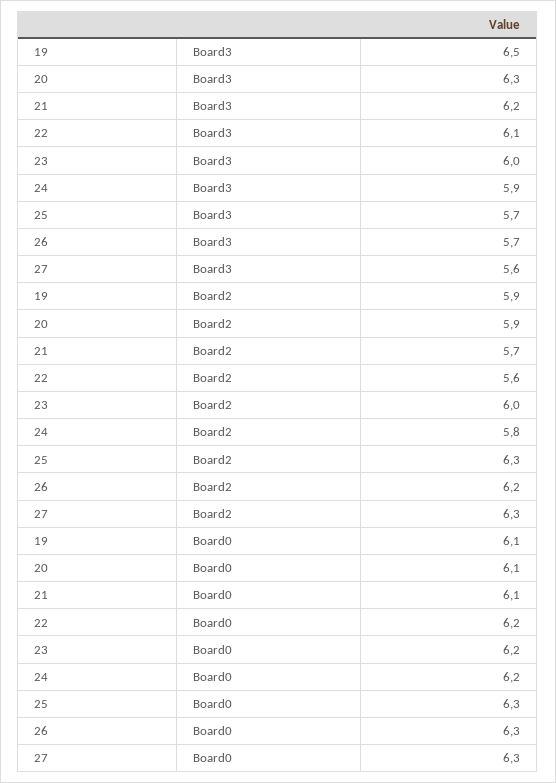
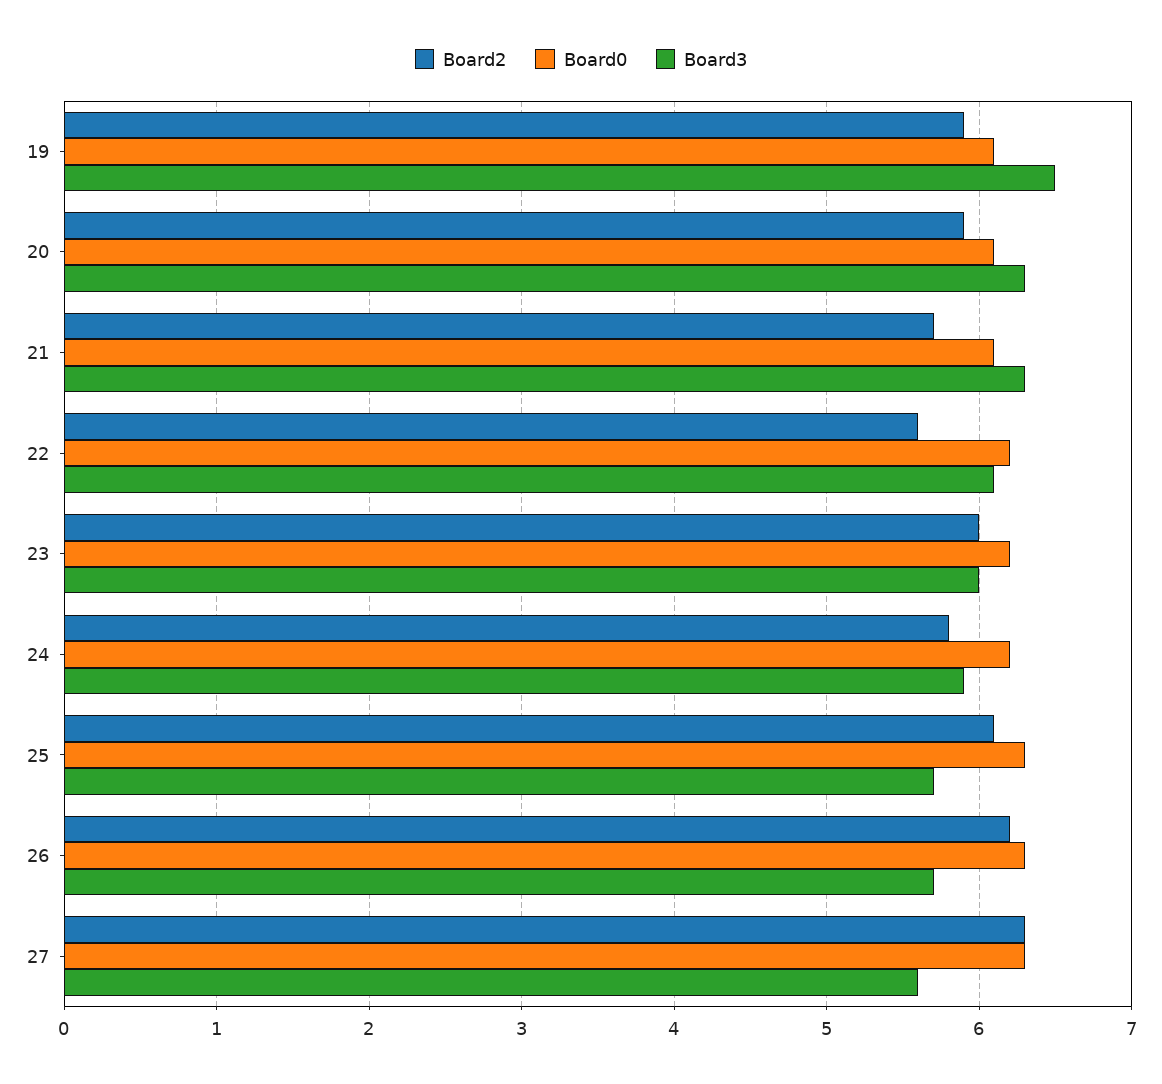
Board3, 21: 6.2 -> 6.3
Board2, 25: 6.3 -> 6.1

